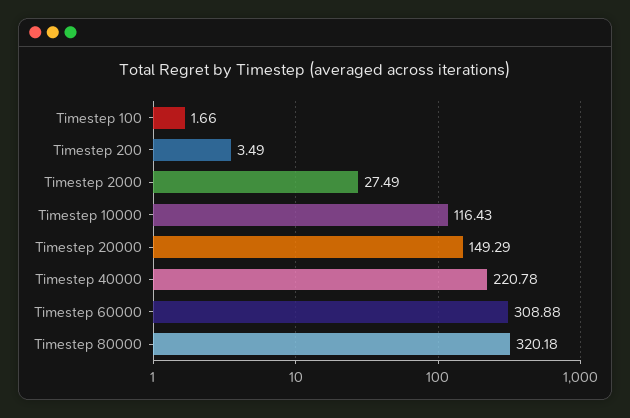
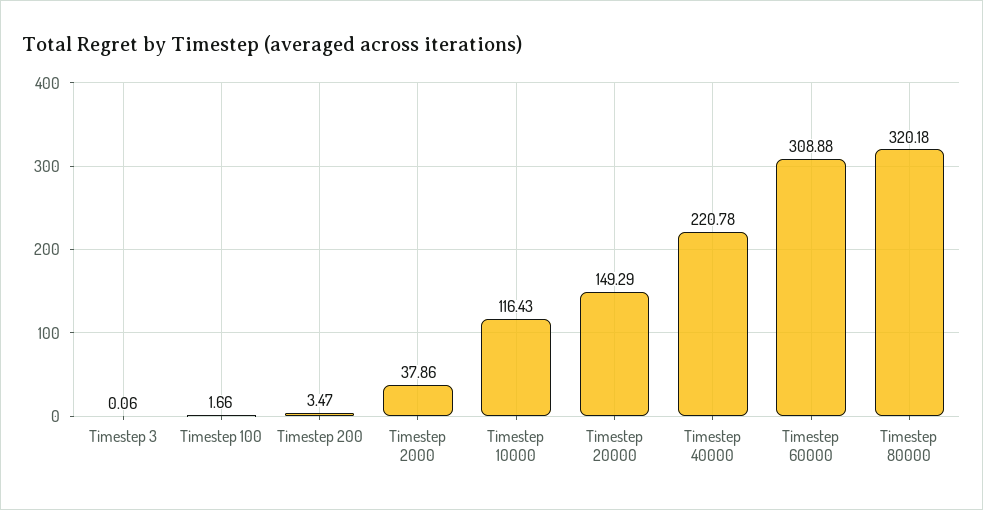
Timestep 200: 3.49 -> 3.47
Timestep 2000: 27.49 -> 37.86
Timestep 3: none -> 0.06

